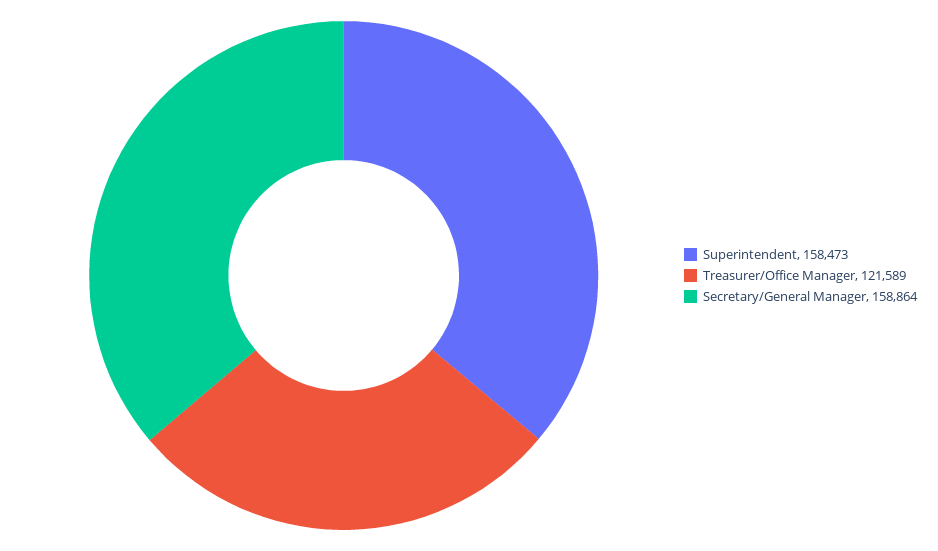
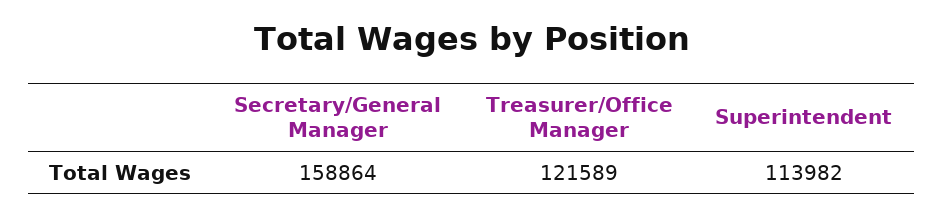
Superintendent: 158473 -> 113982

